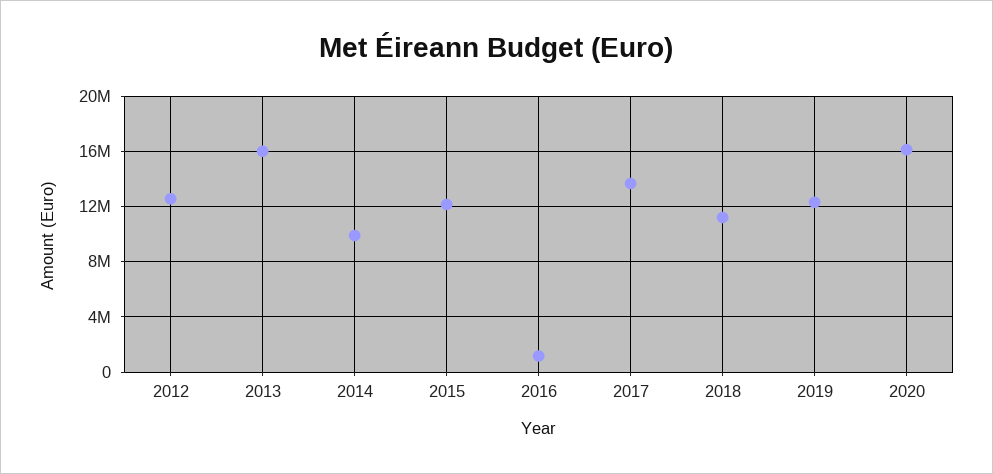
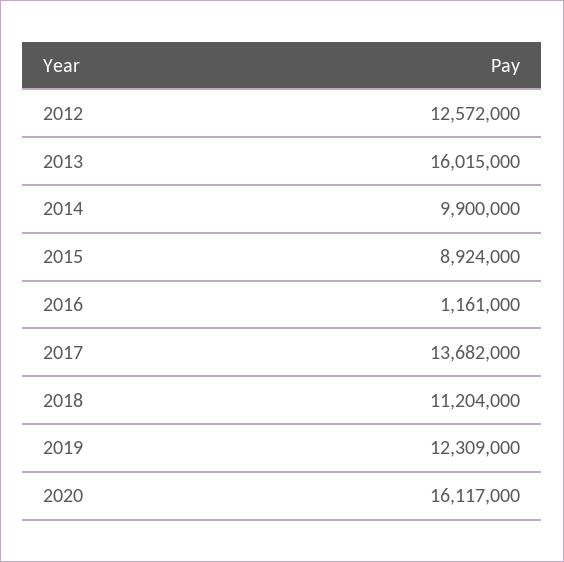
2015: 12000000 -> 8924000

